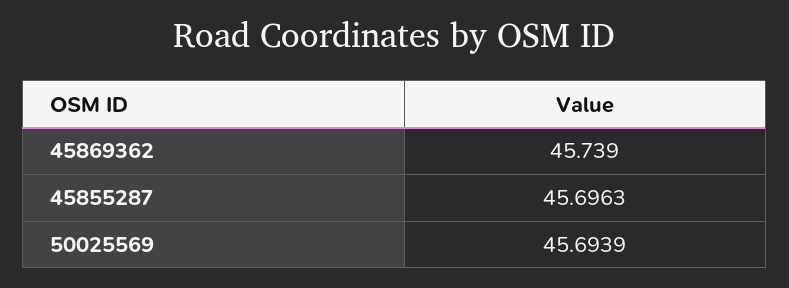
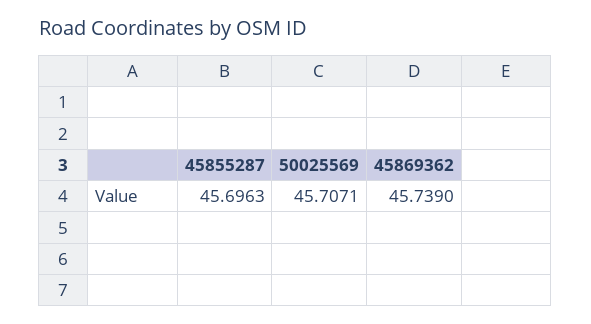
50025569: 45.6939 -> 45.7071

